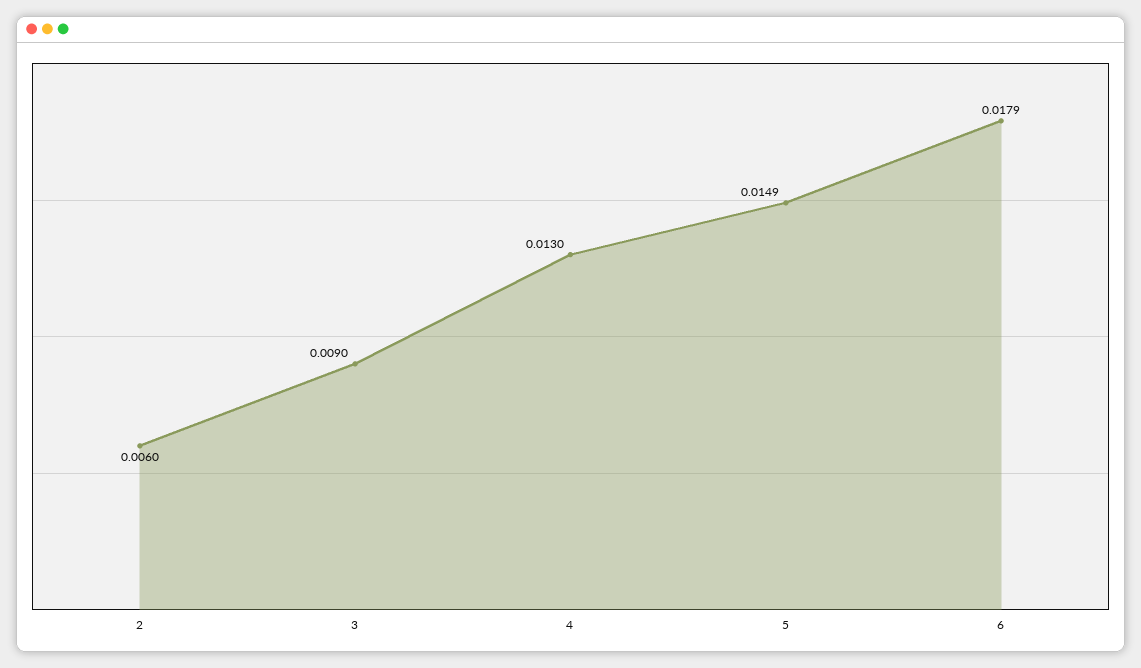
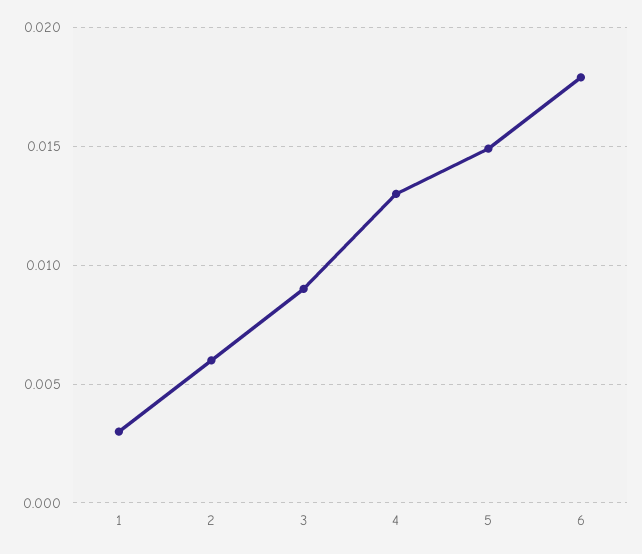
1: none -> 0.003

